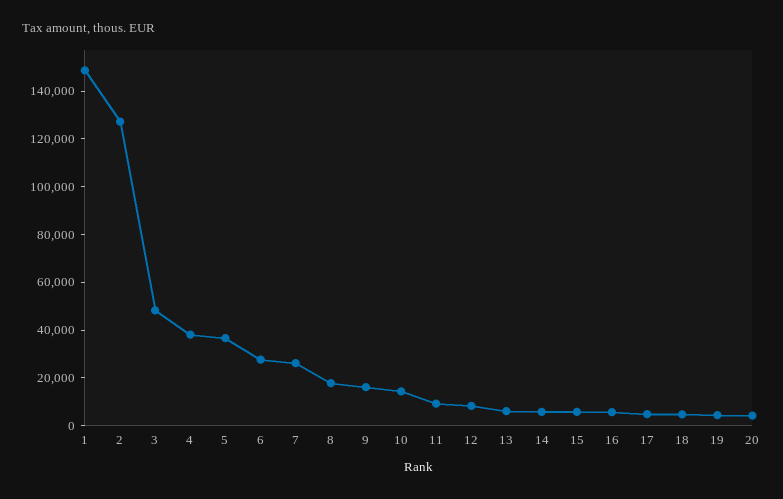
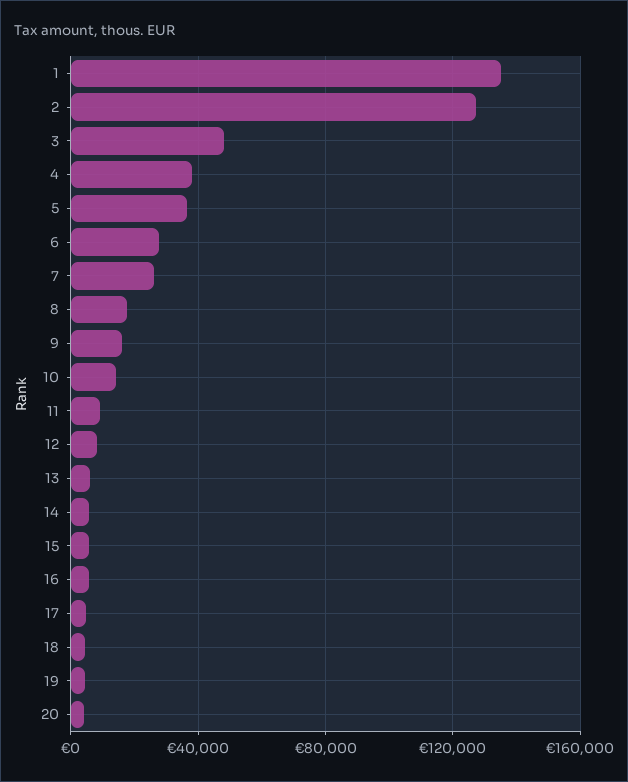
1: 150000 -> 135000

